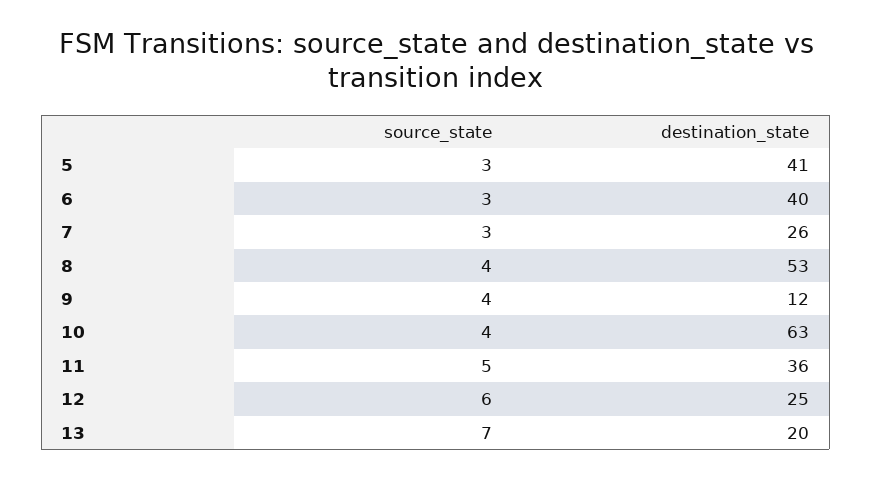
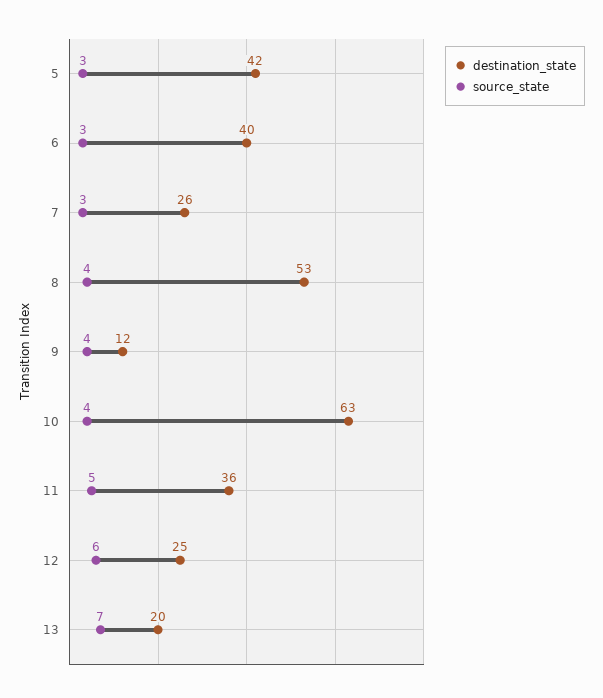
destination_state, 5: 41 -> 42

